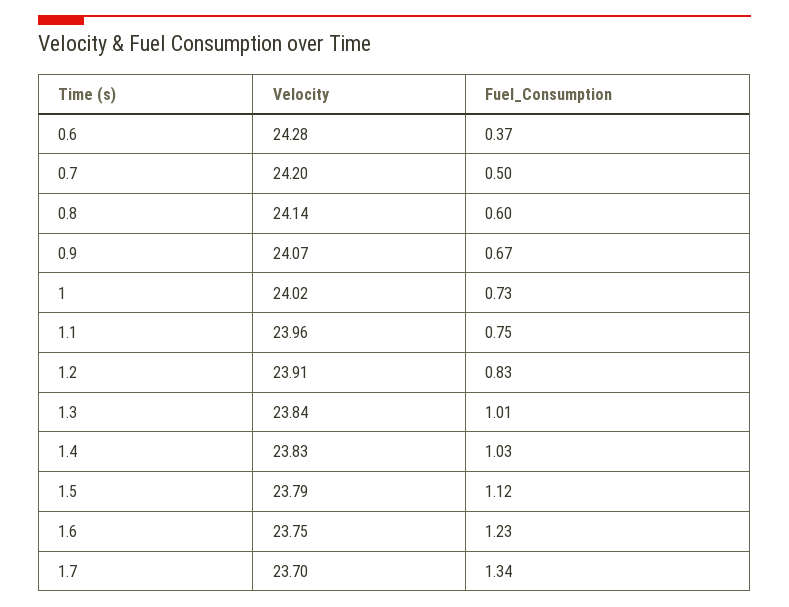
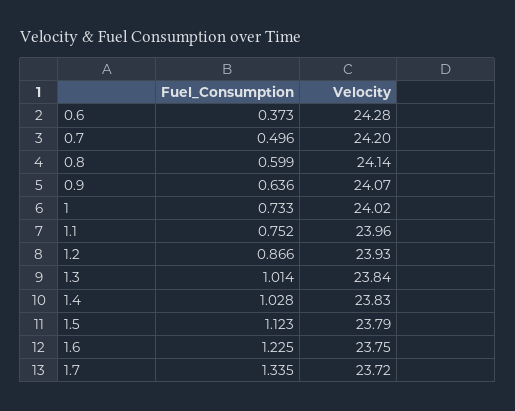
Fuel_Consumption, 0.9: 0.67 -> 0.636
Velocity, 1.2: 23.91 -> 23.93
Fuel_Consumption, 1.2: 0.83 -> 0.866
Velocity, 1.7: 23.7 -> 23.72

